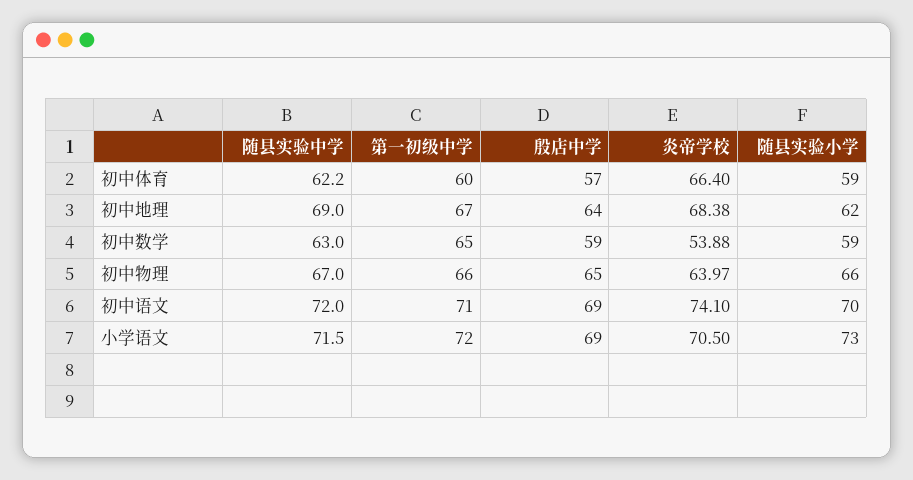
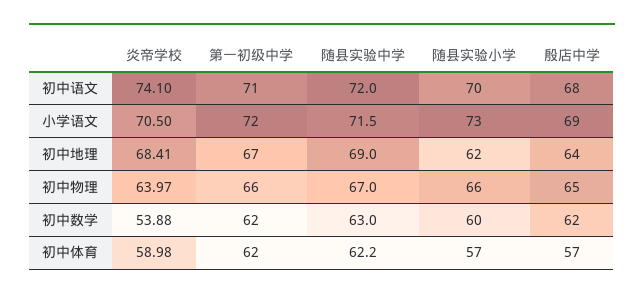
第一初级中学, 初中体育: 60 -> 62
炎帝学校, 初中体育: 66.4 -> 58.98
随县实验小学, 初中体育: 59 -> 57
炎帝学校, 初中地理: 68.38 -> 68.41
第一初级中学, 初中数学: 65 -> 62
殷店中学, 初中数学: 59 -> 62
随县实验小学, 初中数学: 59 -> 60
殷店中学, 初中语文: 69 -> 68

